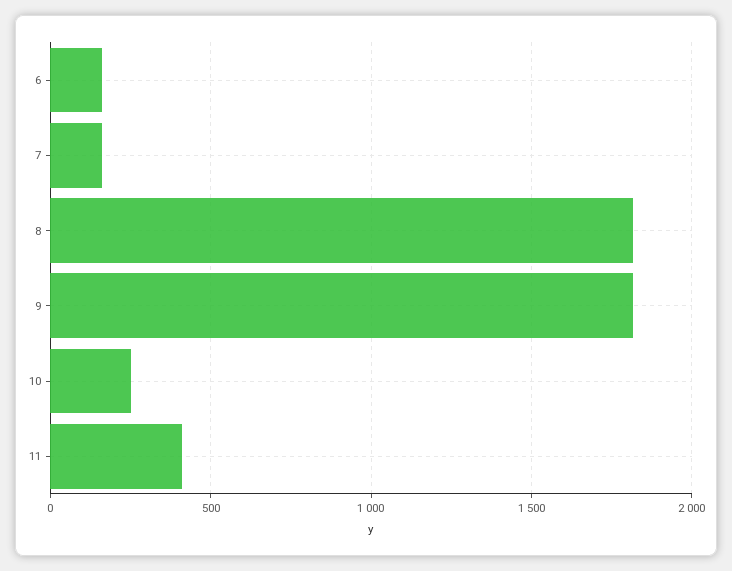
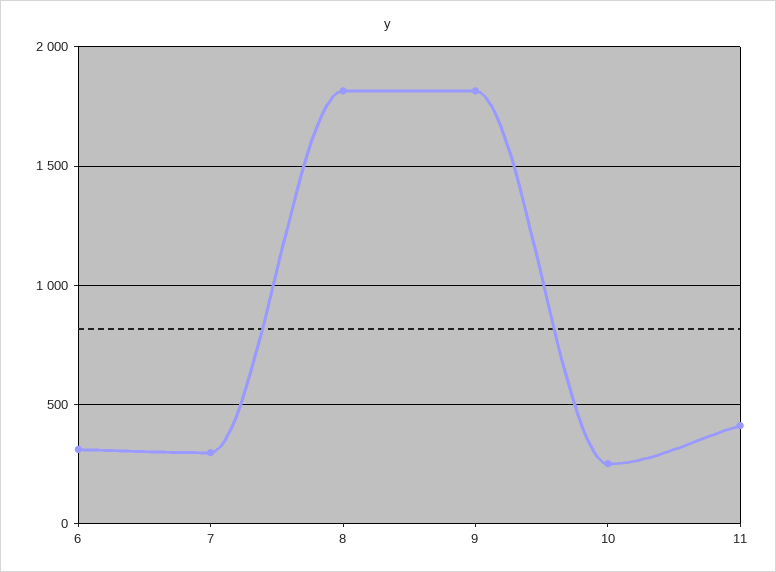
6: 150 -> 300
7: 150 -> 300

